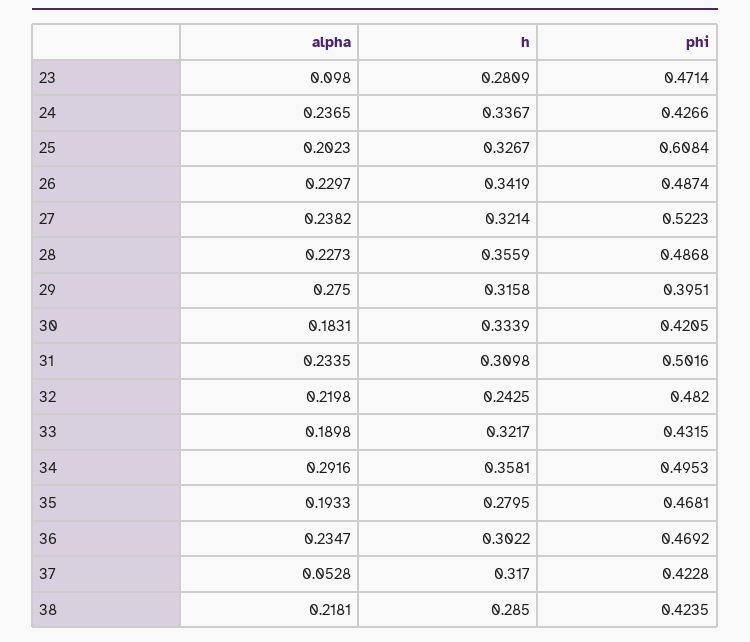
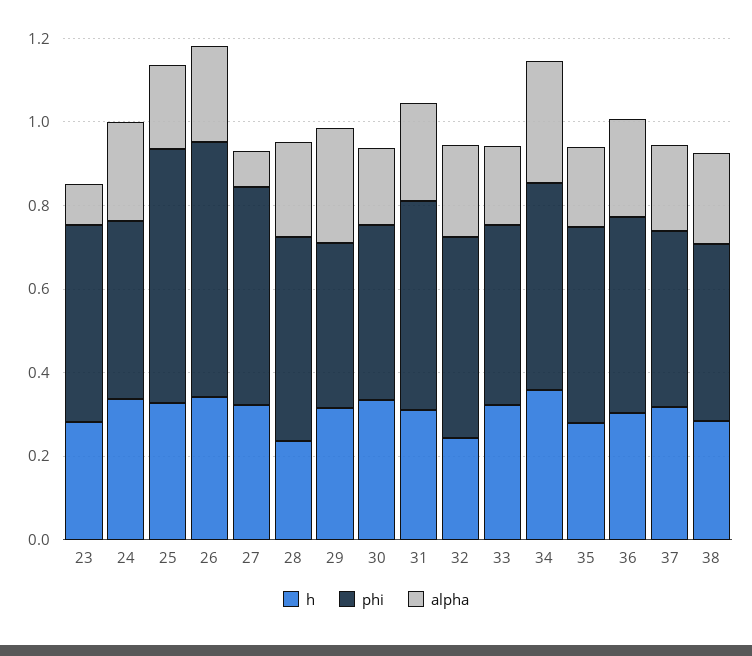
phi, 26: 0.4874 -> 0.6
alpha, 27: 0.2382 -> 0.1
h, 28: 0.3559 -> 0.25
alpha, 37: 0.0528 -> 0.2

